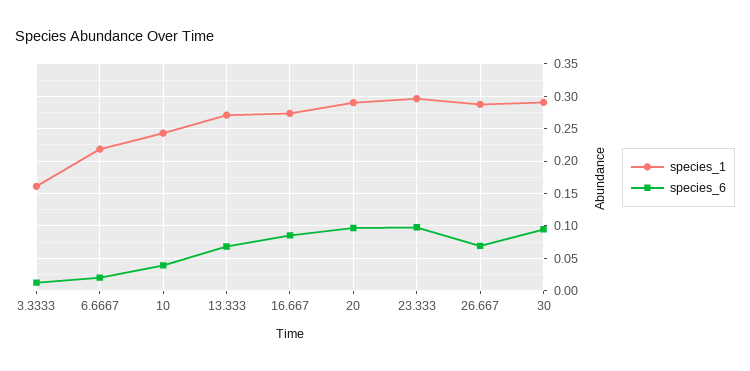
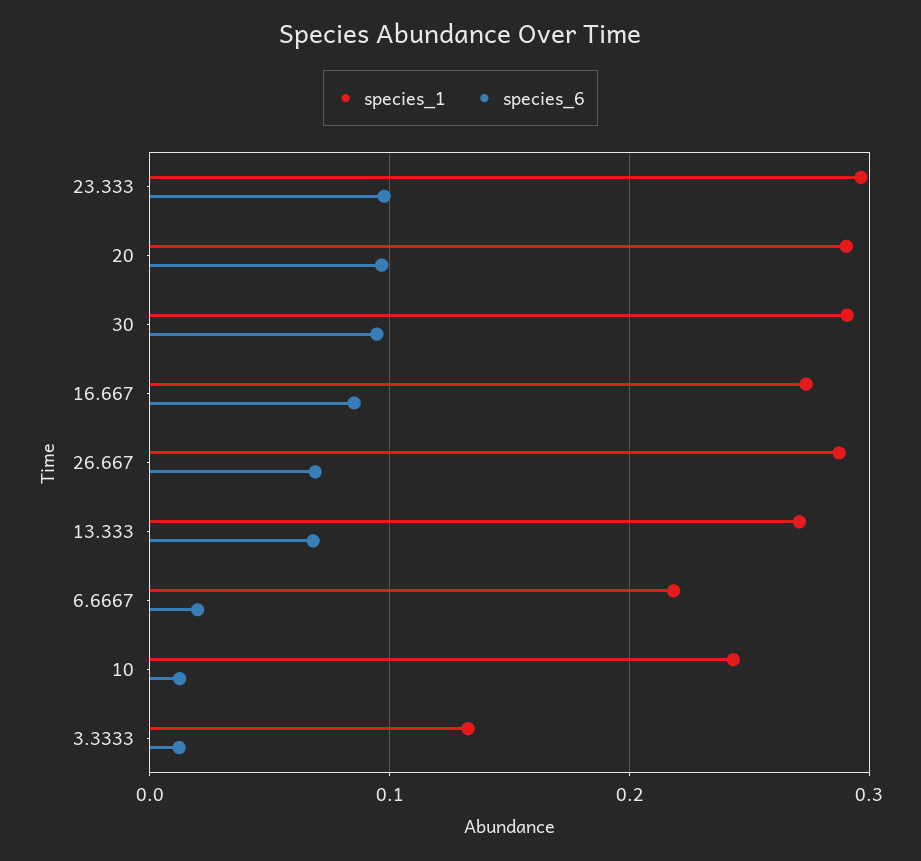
species_1, 3.3333: 0.16 -> 0.13
species_6, 10: 0.04 -> 0.01

